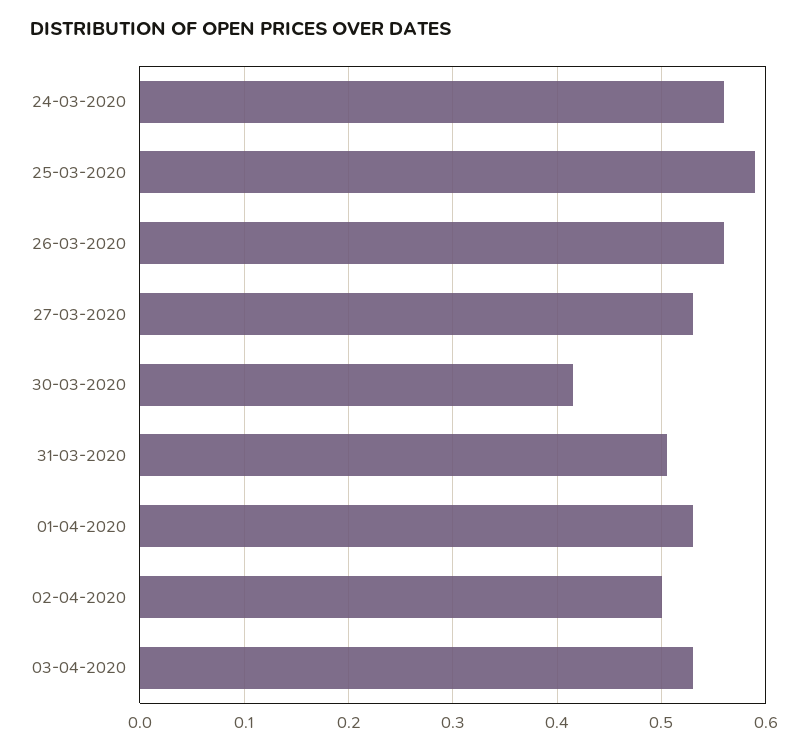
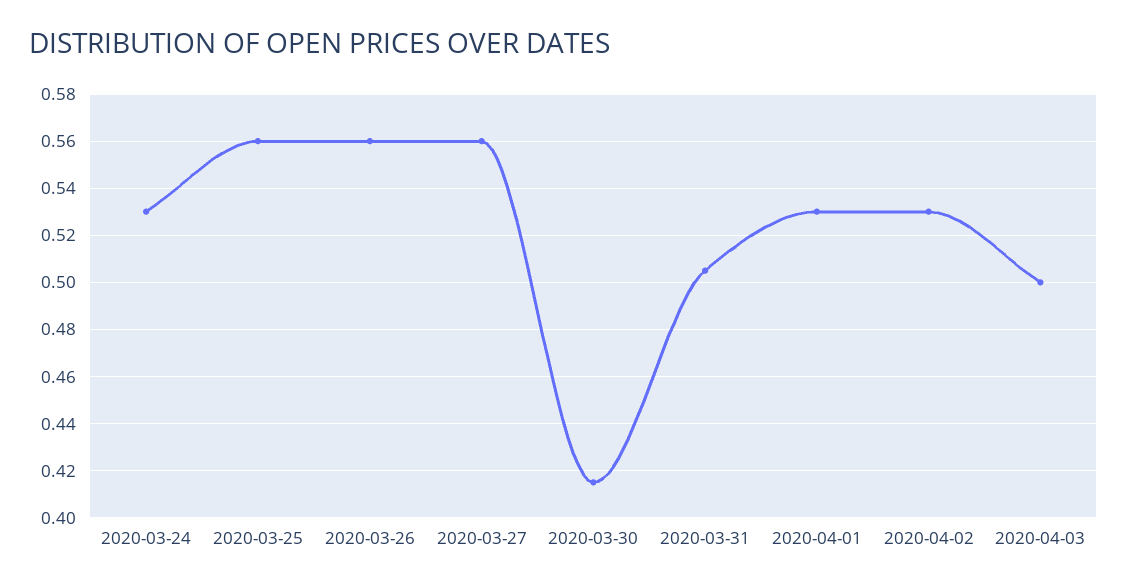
24-03-2020: 0.56 -> 0.53
25-03-2020: 0.59 -> 0.56
27-03-2020: 0.53 -> 0.56
02-04-2020: 0.5 -> 0.53
03-04-2020: 0.53 -> 0.5

